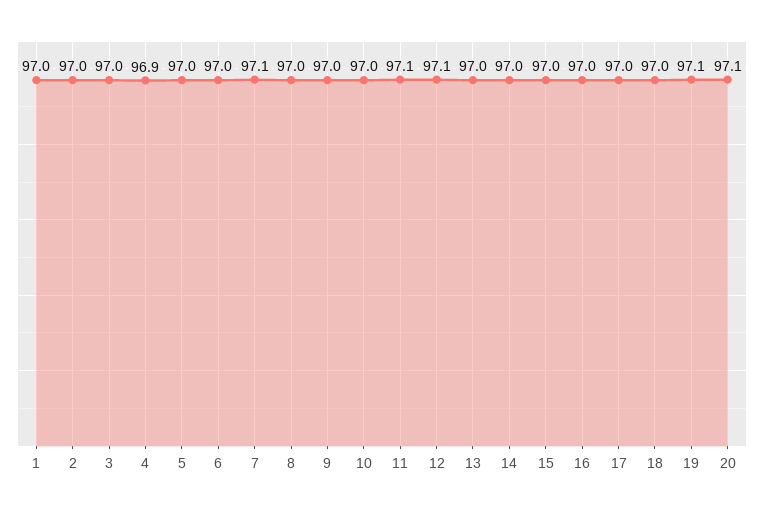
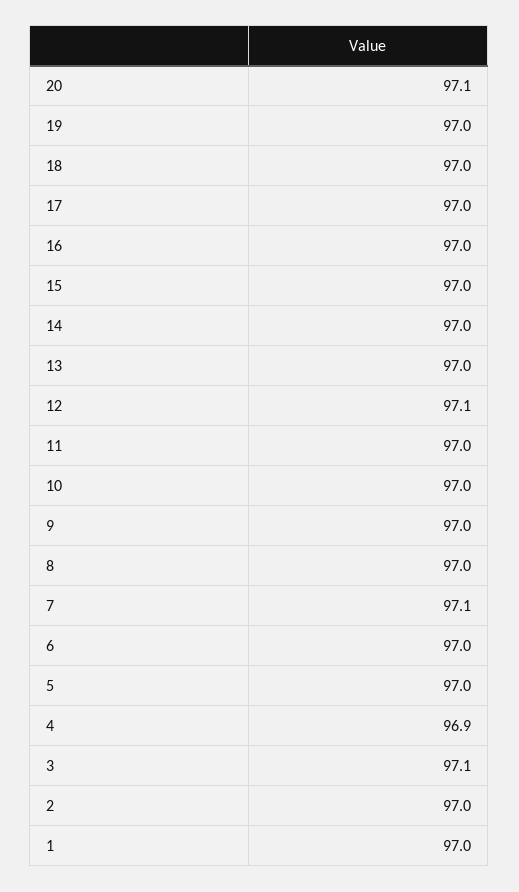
3: 97 -> 97.1
11: 97.1 -> 97
19: 97.1 -> 97

